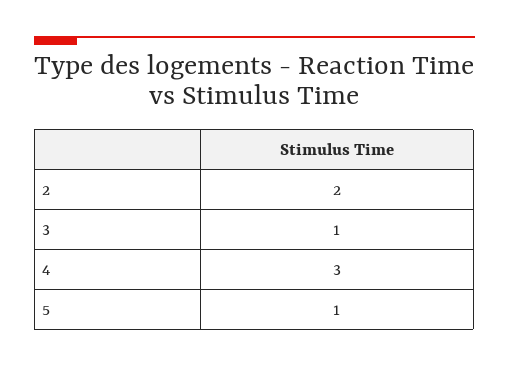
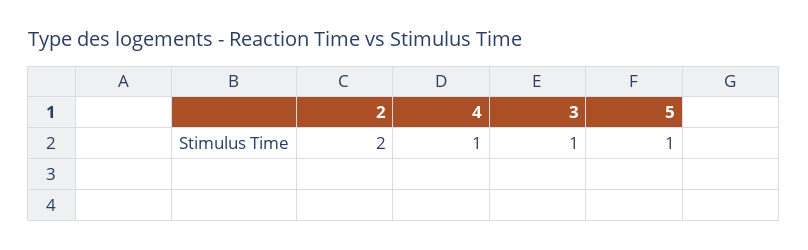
4: 3 -> 1

